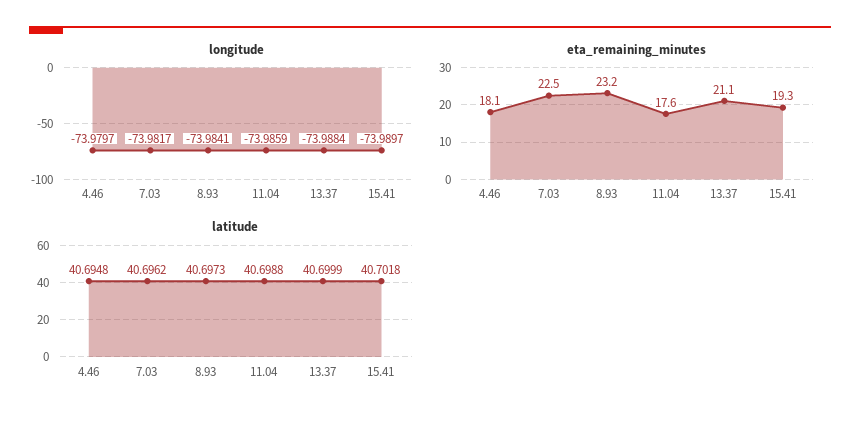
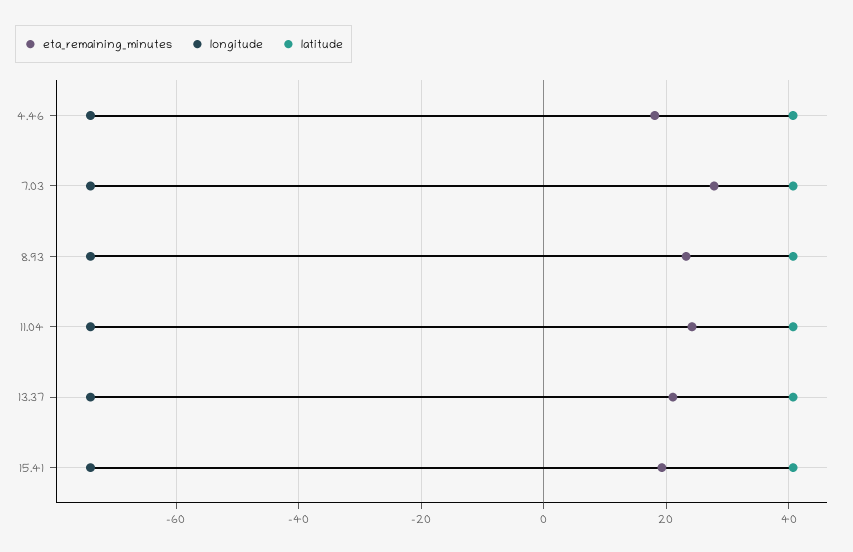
eta_remaining_minutes, 7.03: 22.5 -> 28
eta_remaining_minutes, 11.04: 17.6 -> 24

